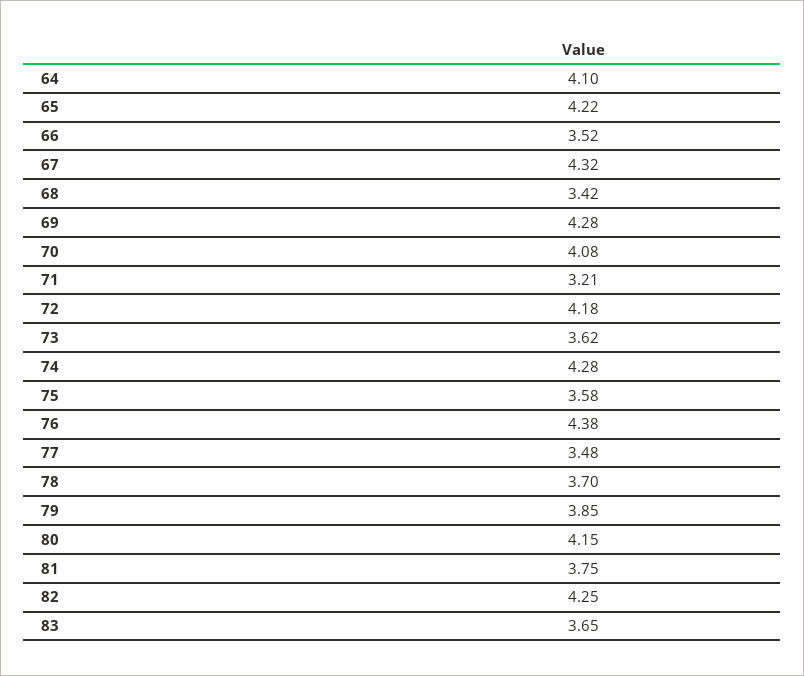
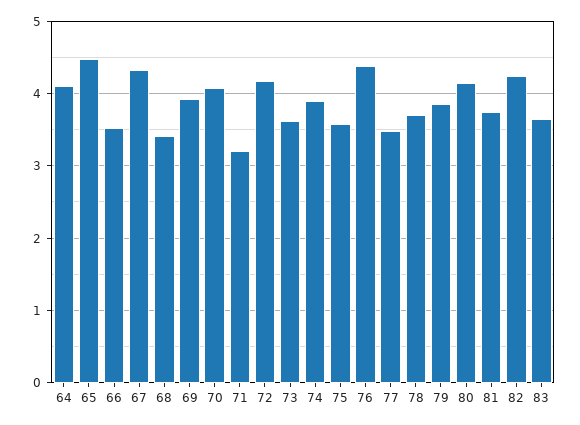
65: 4.22 -> 4.5
69: 4.28 -> 3.9
74: 4.28 -> 3.9

